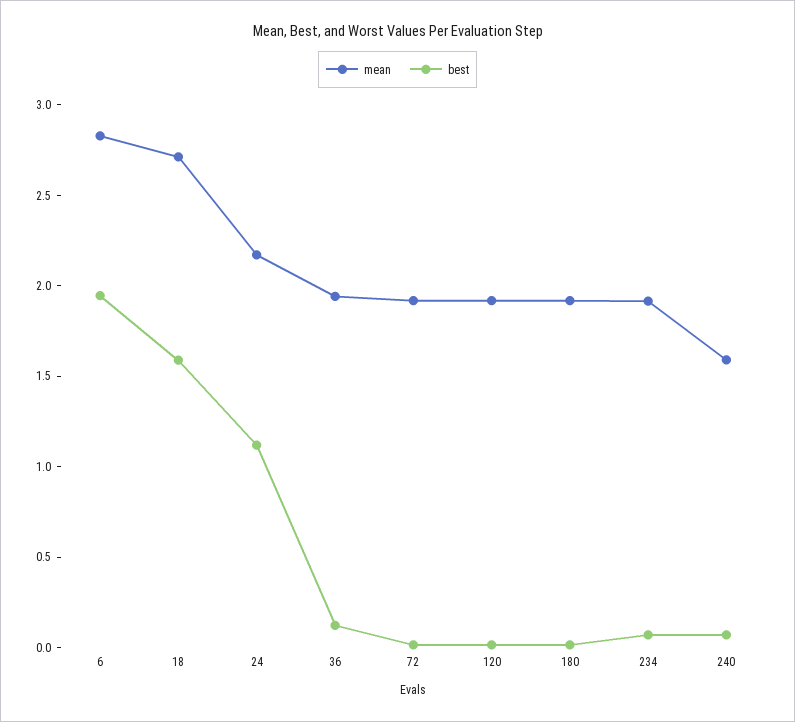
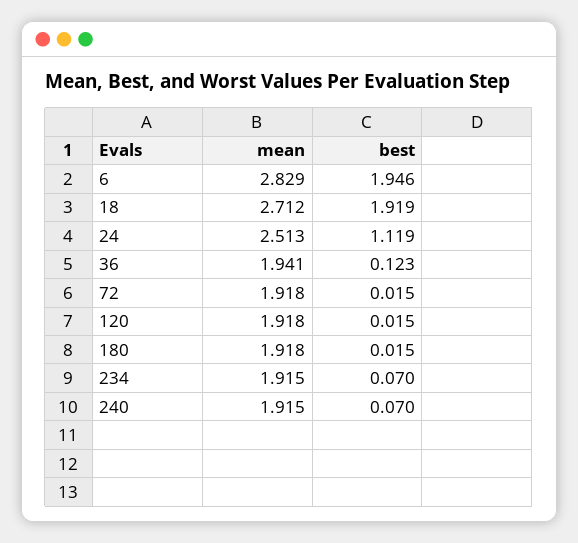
best, 18: 1.6 -> 1.919
mean, 24: 2.2 -> 2.513
mean, 240: 1.6 -> 1.915

